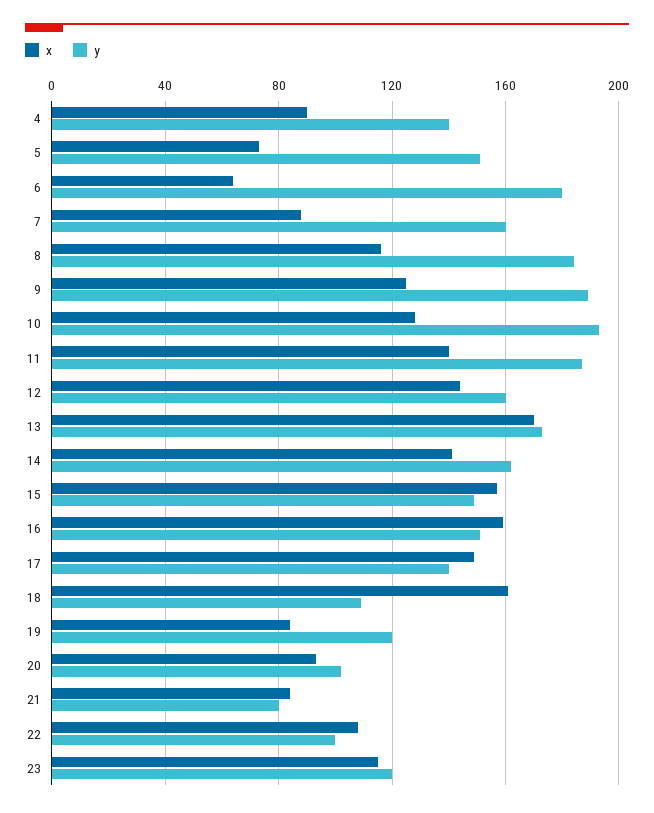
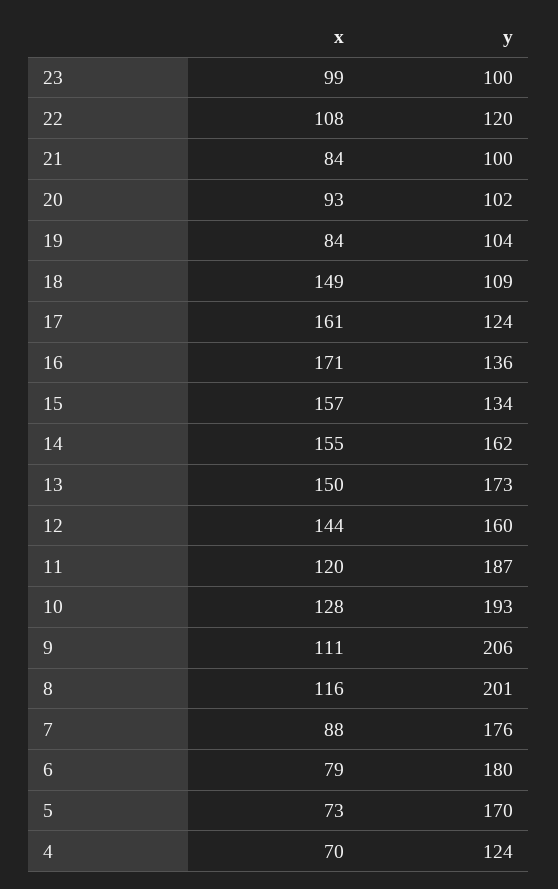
x, 4: 90 -> 70
y, 4: 140 -> 124
y, 5: 150 -> 170
x, 6: 65 -> 79
y, 7: 160 -> 176
y, 8: 185 -> 201
x, 9: 125 -> 111
y, 9: 190 -> 206
x, 11: 140 -> 120
x, 13: 170 -> 150
x, 14: 140 -> 155
y, 15: 150 -> 134
x, 16: 160 -> 171
y, 16: 150 -> 136
x, 17: 150 -> 161
y, 17: 140 -> 124
x, 18: 160 -> 149
y, 19: 120 -> 104
y, 21: 80 -> 100
y, 22: 100 -> 120
x, 23: 115 -> 99
y, 23: 120 -> 100

